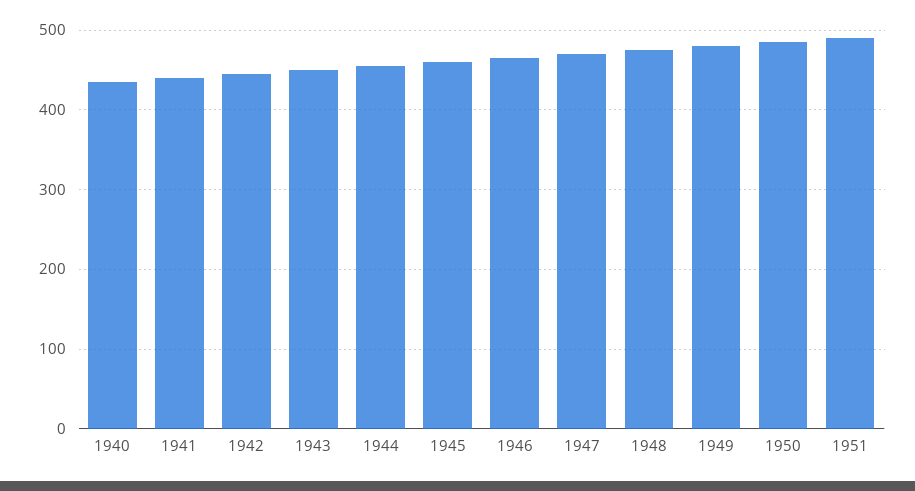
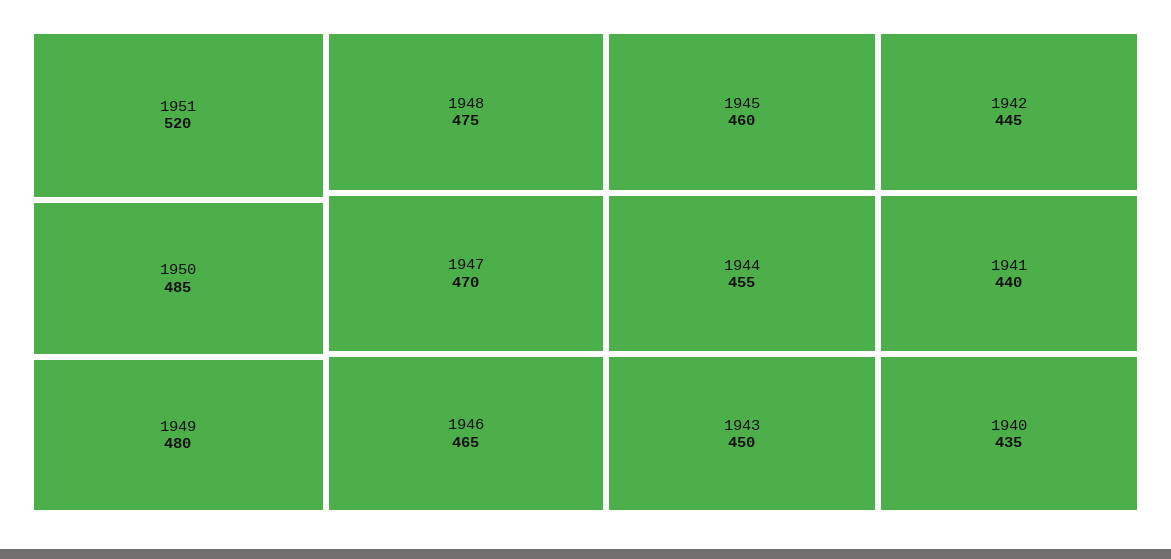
1951: 490 -> 520

